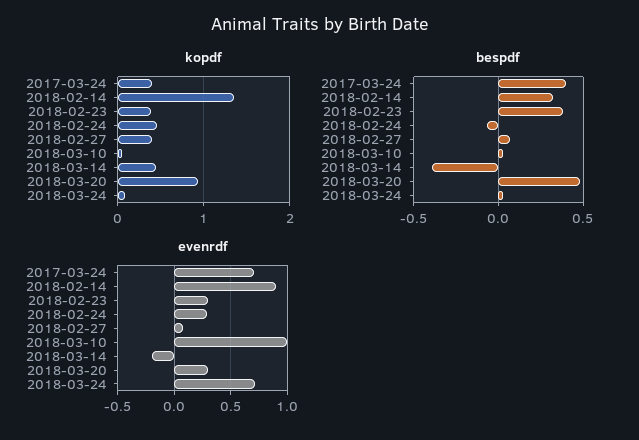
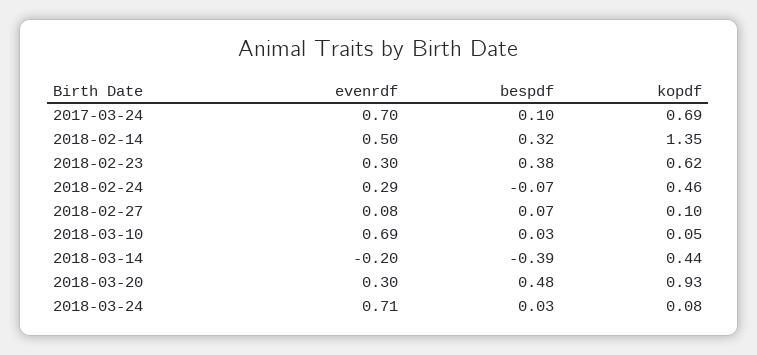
kopdf, 2017-03-24: 0.4 -> 0.69
kopdf, 2018-02-23: 0.4 -> 0.62
kopdf, 2018-02-27: 0.4 -> 0.1
bespdf, 2017-03-24: 0.4 -> 0.1
evenrdf, 2018-02-14: 0.9 -> 0.5
evenrdf, 2018-03-10: 1 -> 0.69

